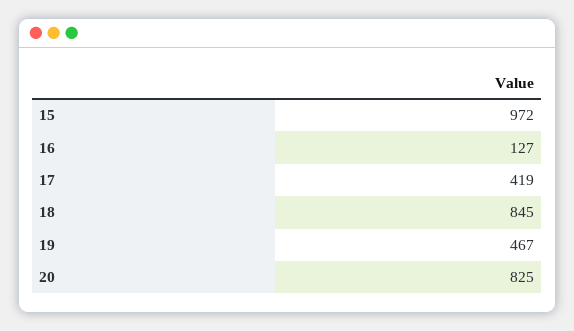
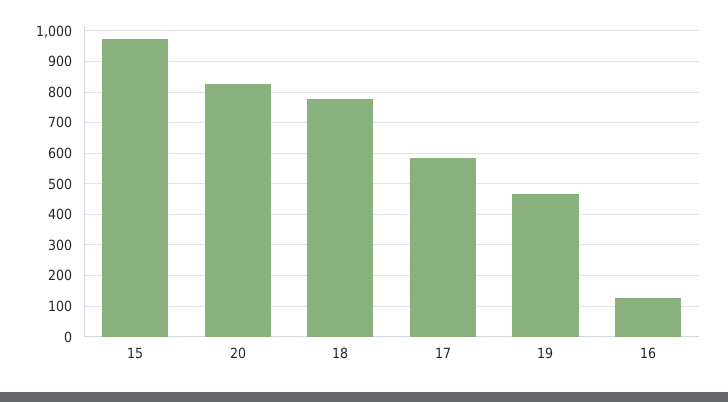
17: 419 -> 580
18: 845 -> 780

